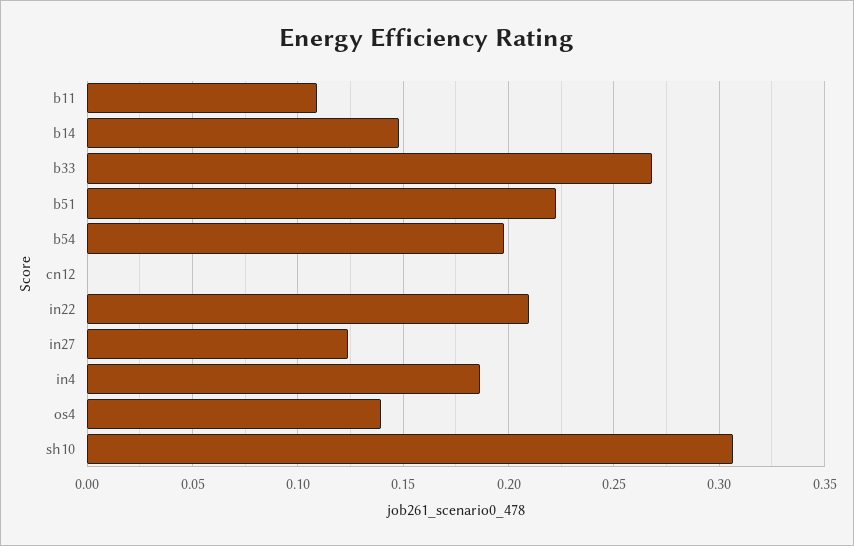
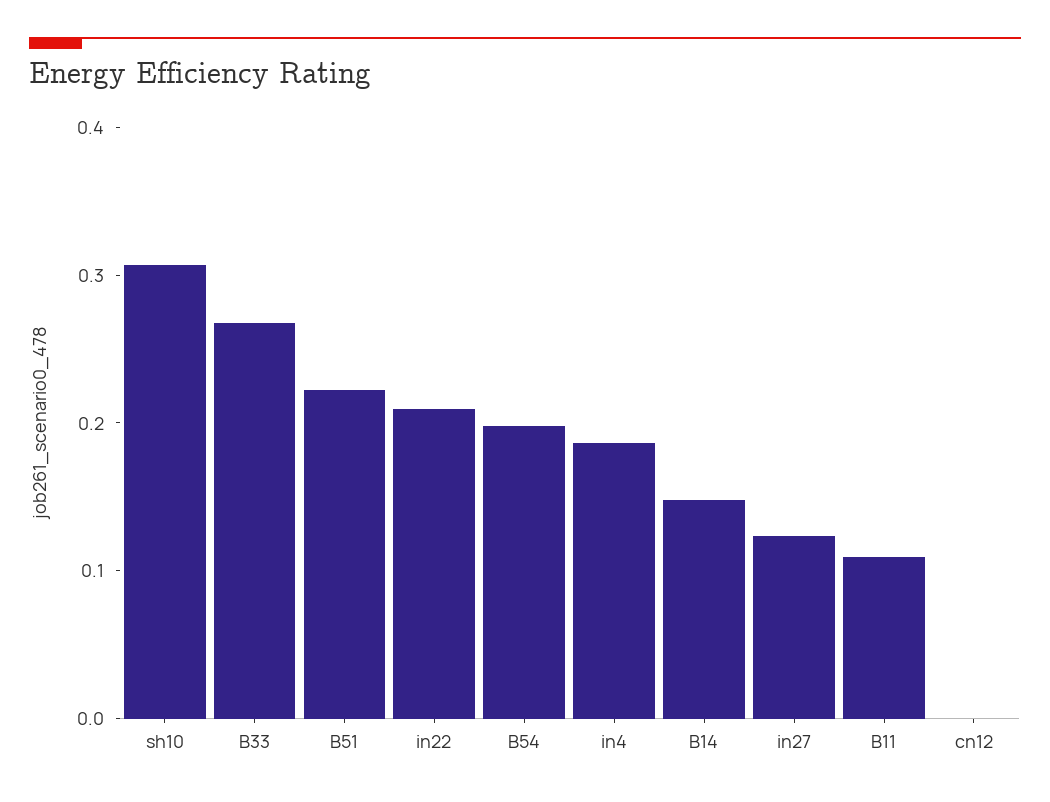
os4: 0.14 -> none

